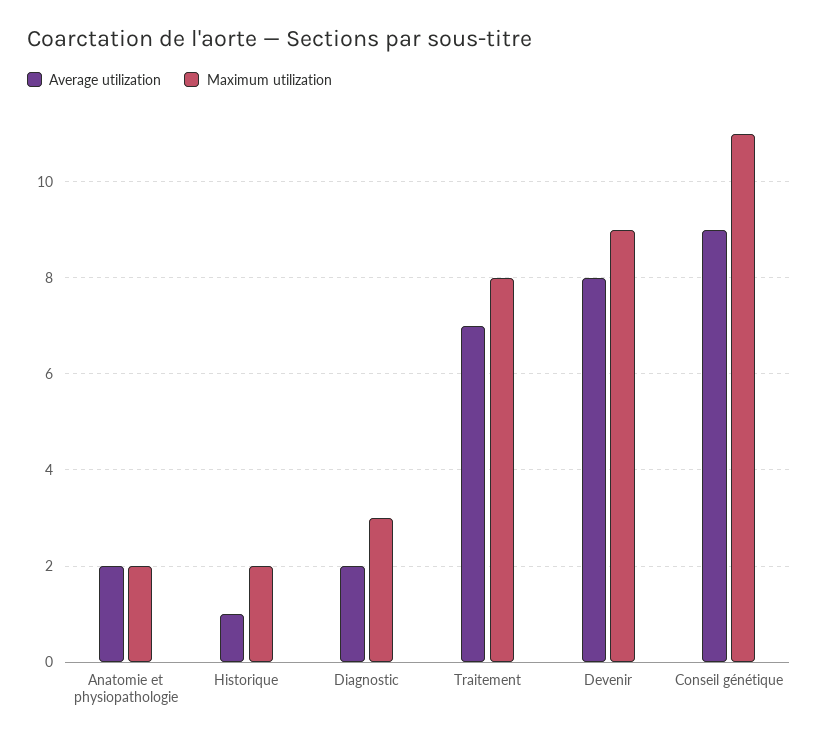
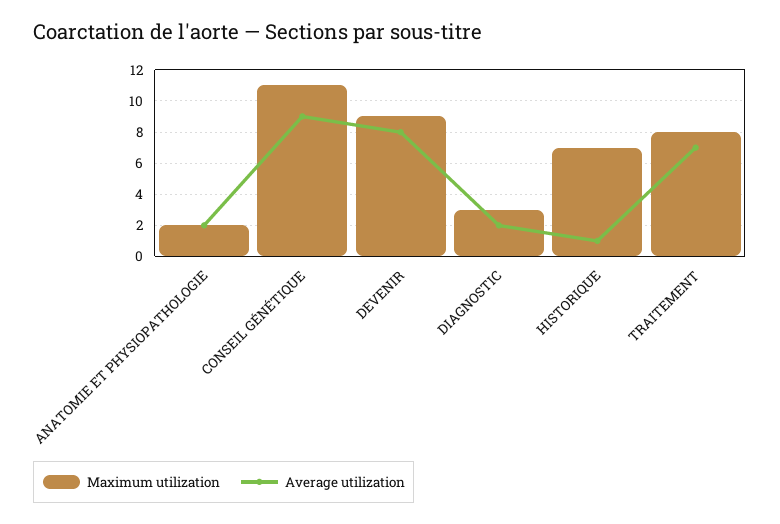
Maximum utilization, Historique: 2 -> 7

